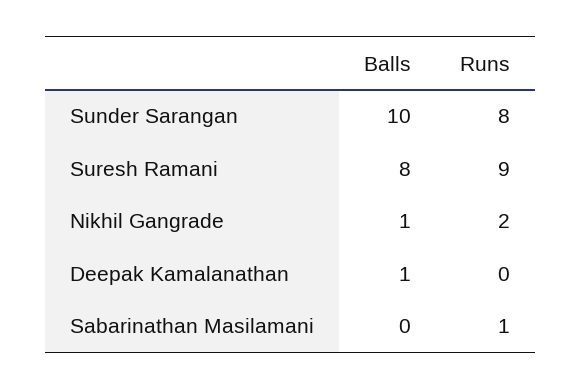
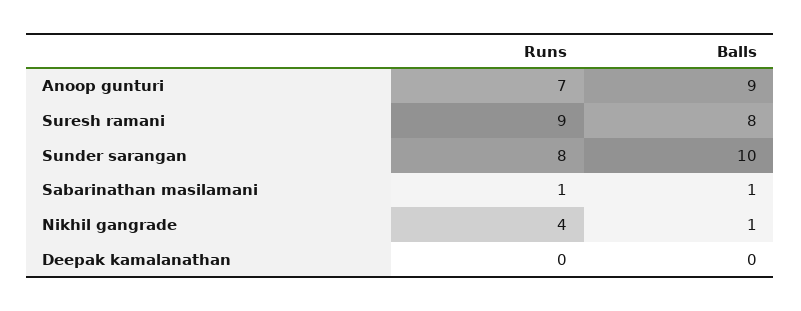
Runs, Nikhil Gangrade: 2 -> 4
Balls, Deepak Kamalanathan: 1 -> 0
Balls, Sabarinathan Masilamani: 0 -> 1
Runs, Anoop gunturi: none -> 7
Balls, Anoop gunturi: none -> 9

